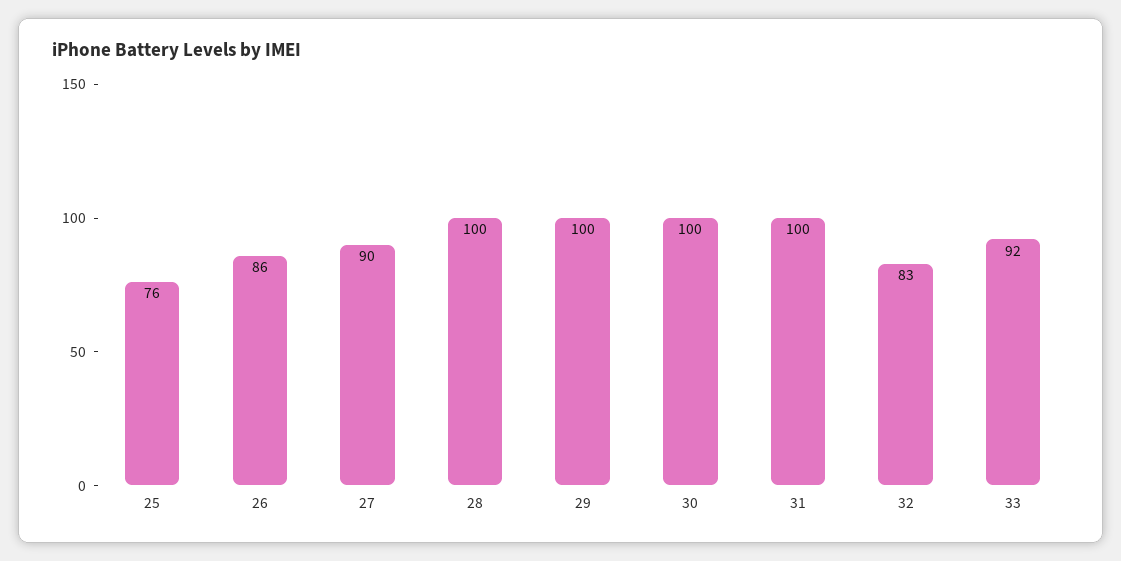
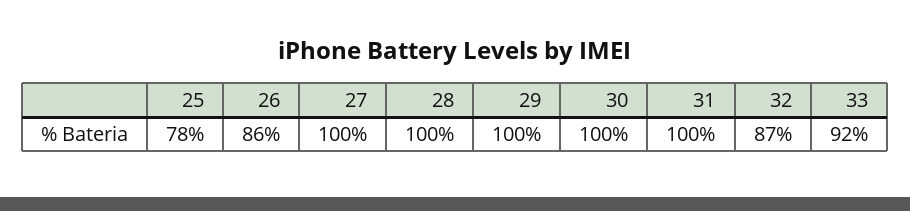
25: 76 -> 78
27: 90 -> 100
32: 83 -> 87

